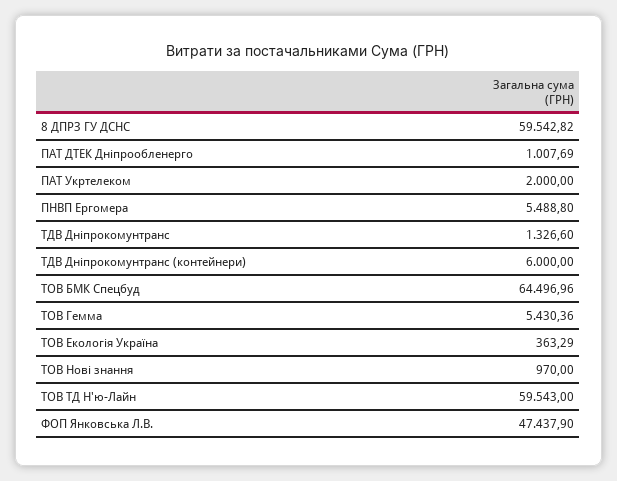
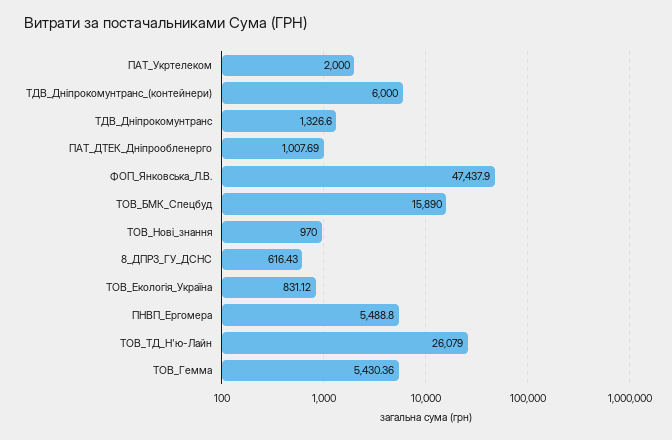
8 ДПРЗ ГУ ДСНС: 59542.82 -> 616.43
ТОВ БМК Спецбуд: 64496.96 -> 15890
ТОВ Екологія Україна: 363.29 -> 831.12
ТОВ ТД Н'ю-Лайн: 59543 -> 26079

